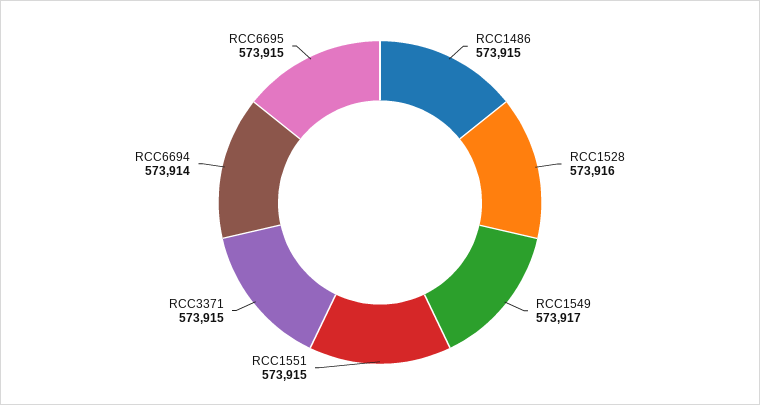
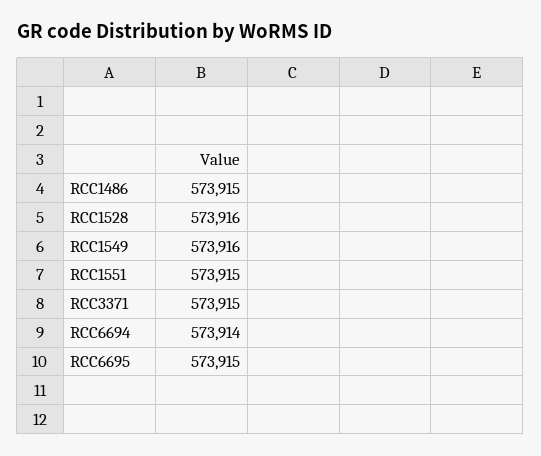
RCC1549: 573917 -> 573916

